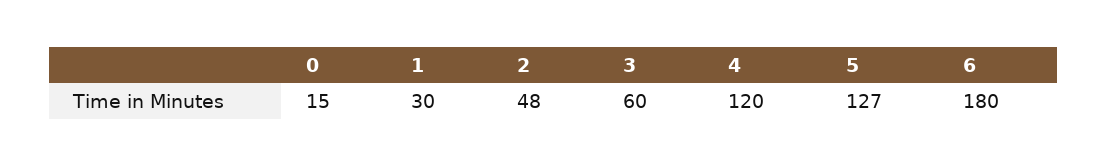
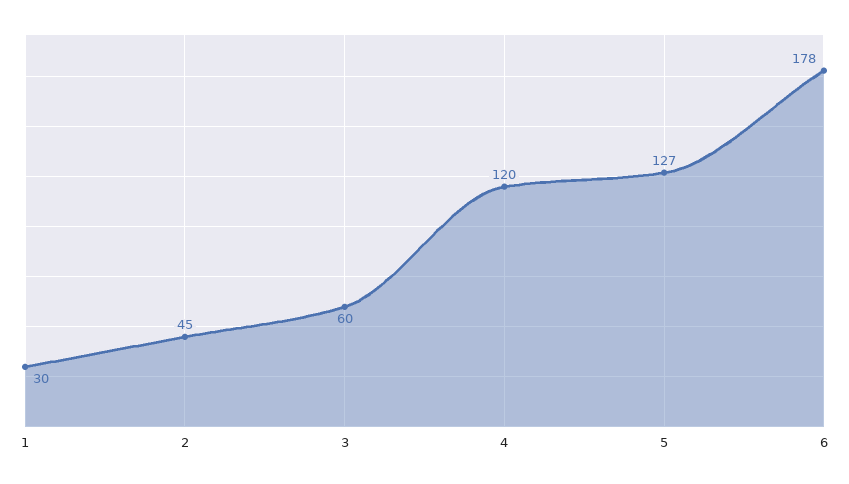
0: 15 -> none
2: 48 -> 45
6: 180 -> 178

